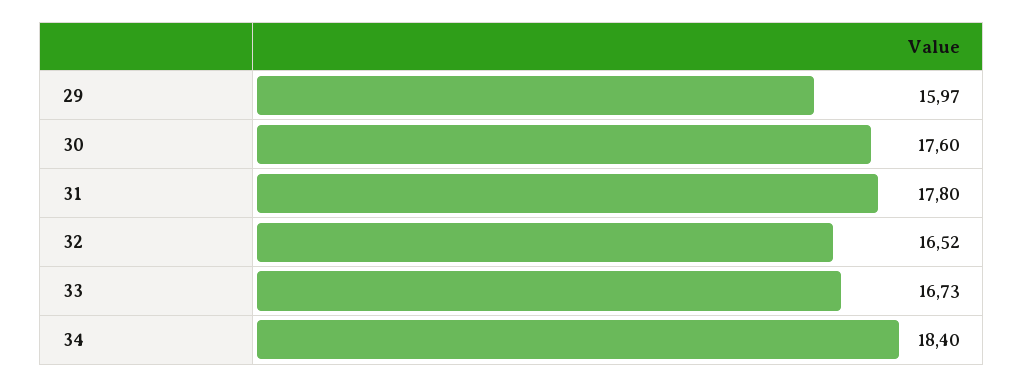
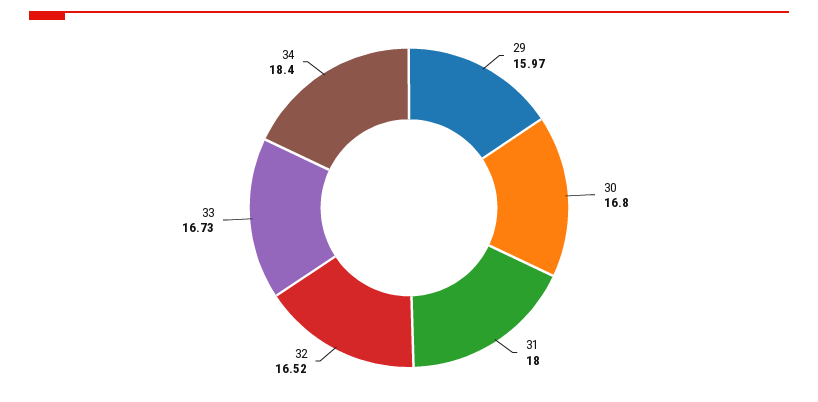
30: 17.6 -> 16.8
31: 17.8 -> 18

